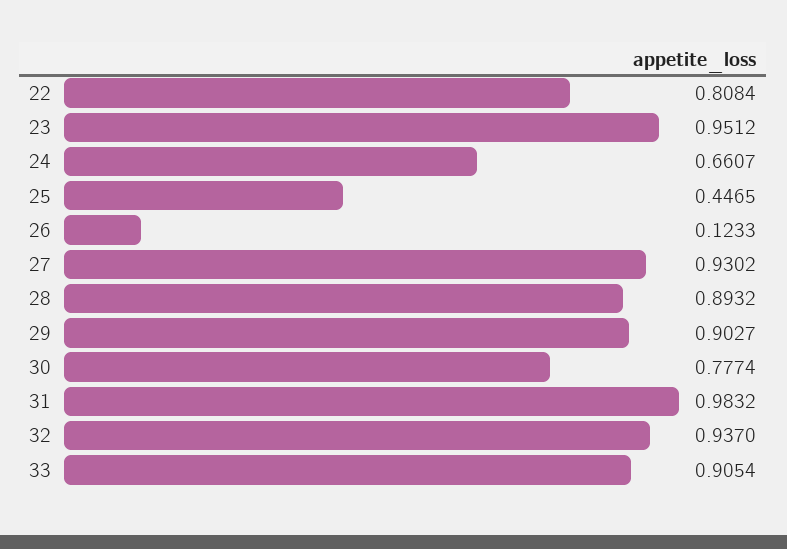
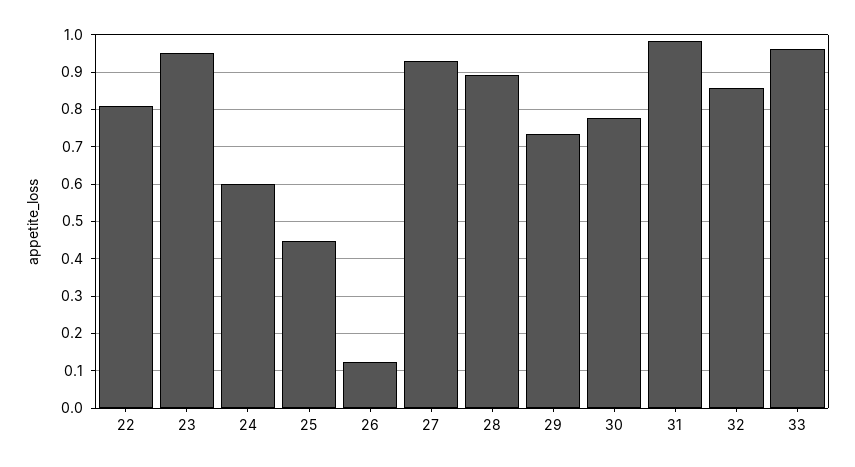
24: 0.6607 -> 0.6
29: 0.9027 -> 0.74
32: 0.937 -> 0.86
33: 0.9054 -> 0.96

